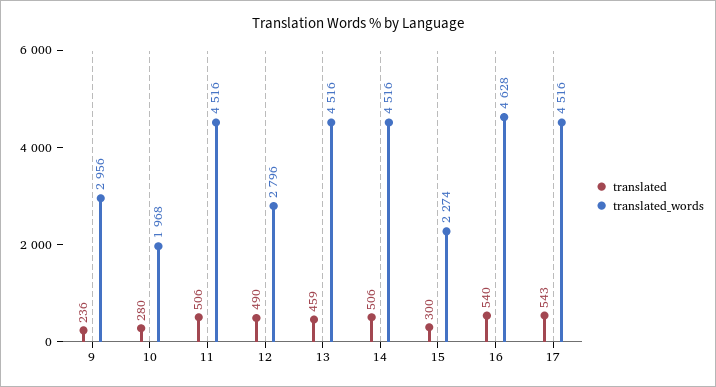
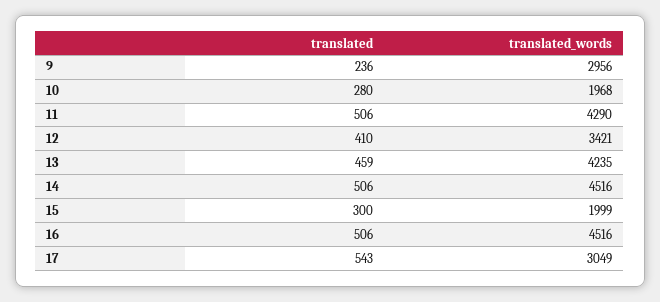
translated_words, 11: 4516 -> 4290
translated, 12: 490 -> 410
translated_words, 12: 2796 -> 3421
translated_words, 13: 4516 -> 4235
translated_words, 15: 2274 -> 1999
translated, 16: 540 -> 506
translated_words, 16: 4628 -> 4516
translated_words, 17: 4516 -> 3049

